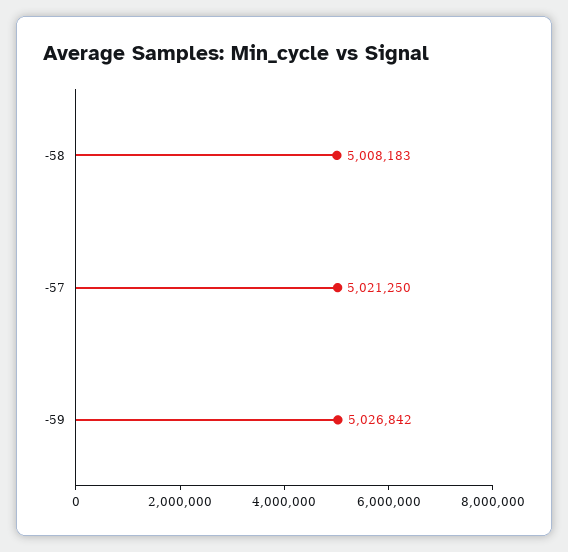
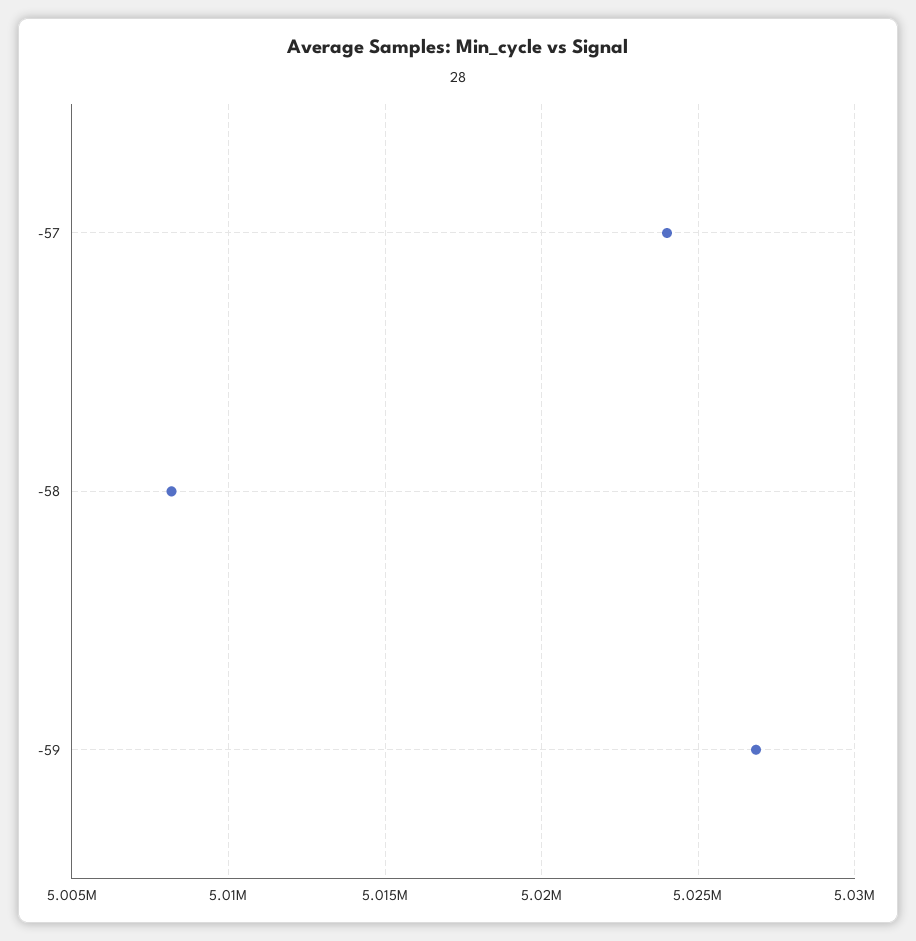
-57: 5021250 -> 5024000

